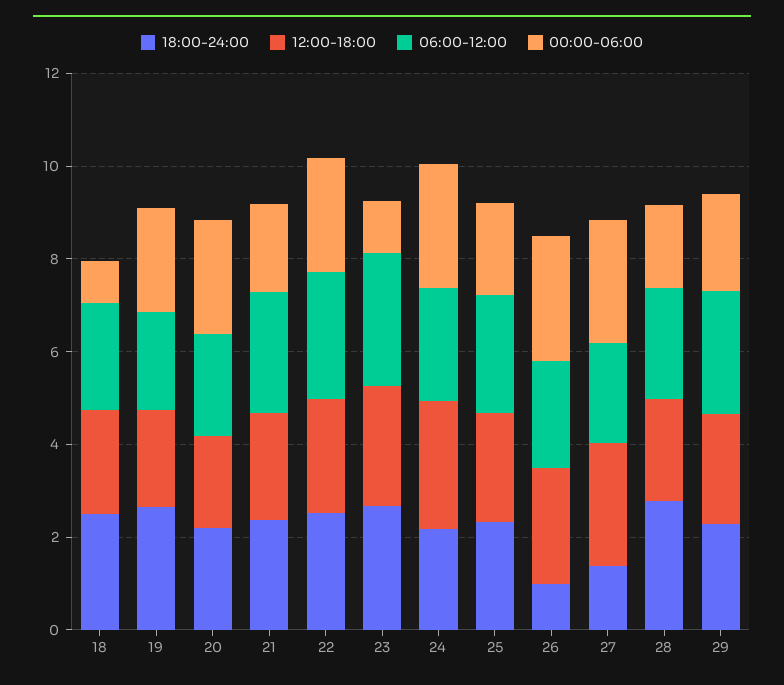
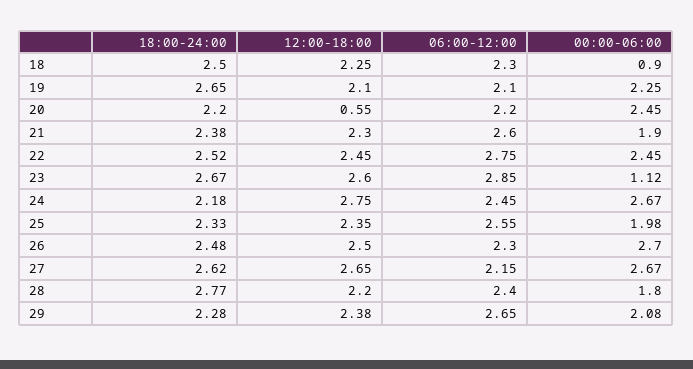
12:00-18:00, 20: 2 -> 0.55
18:00-24:00, 26: 1 -> 2.48
18:00-24:00, 27: 1.5 -> 2.62

